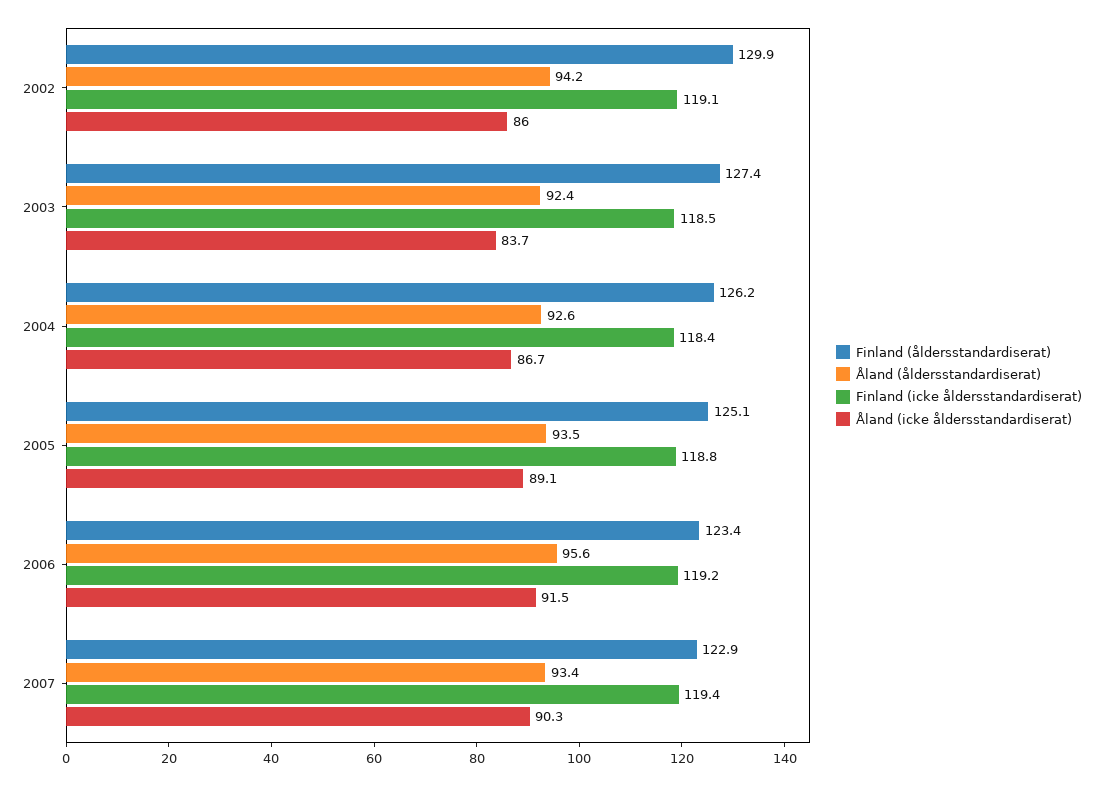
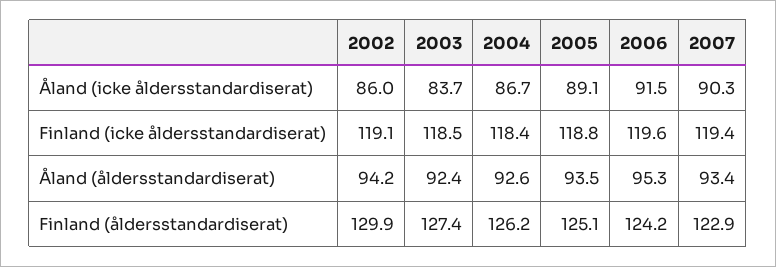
Finland (åldersstandardiserat), 2006: 123.4 -> 124.2
Åland (åldersstandardiserat), 2006: 95.6 -> 95.3
Finland (icke åldersstandardiserat), 2006: 119.2 -> 119.6

